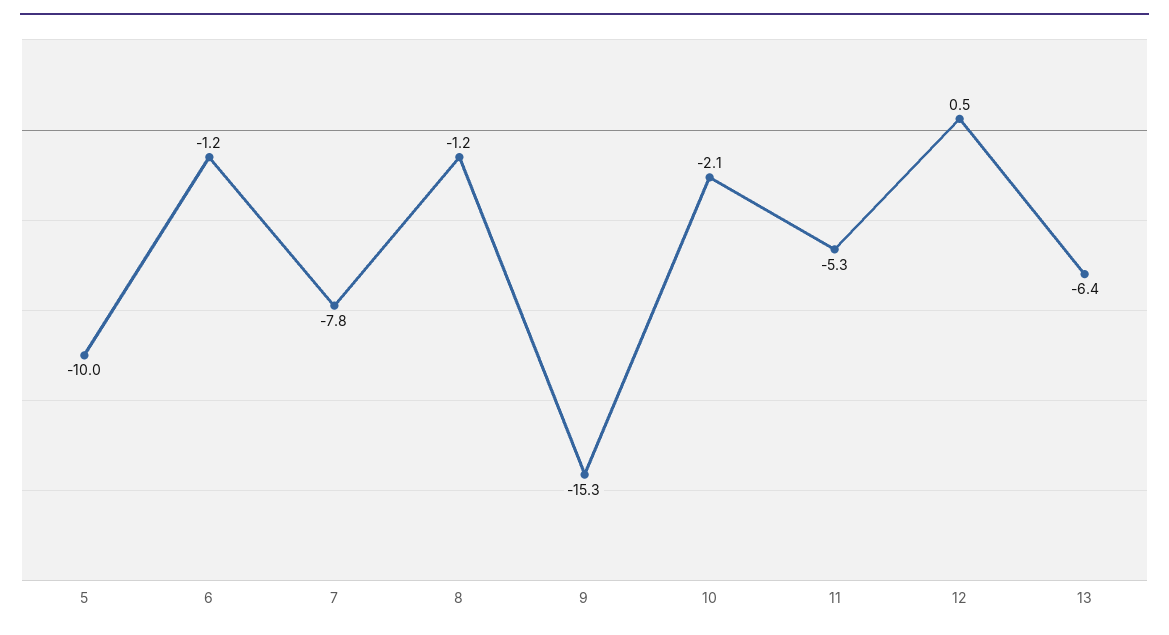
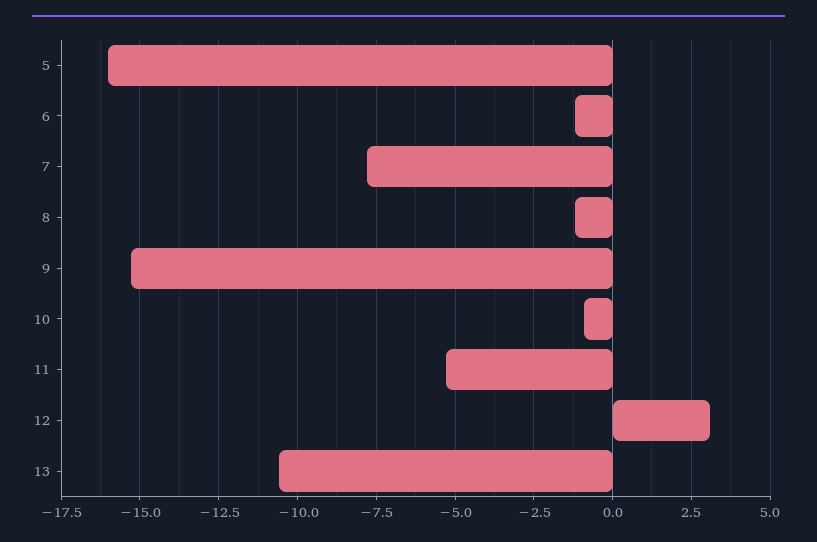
5: -10 -> -16
10: -2.1 -> -1
12: 0.5 -> 3
13: -6.4 -> -10.5

